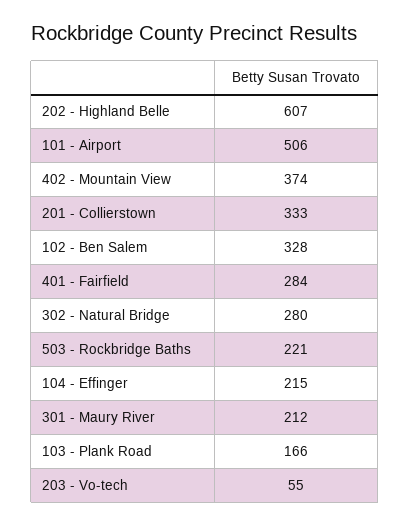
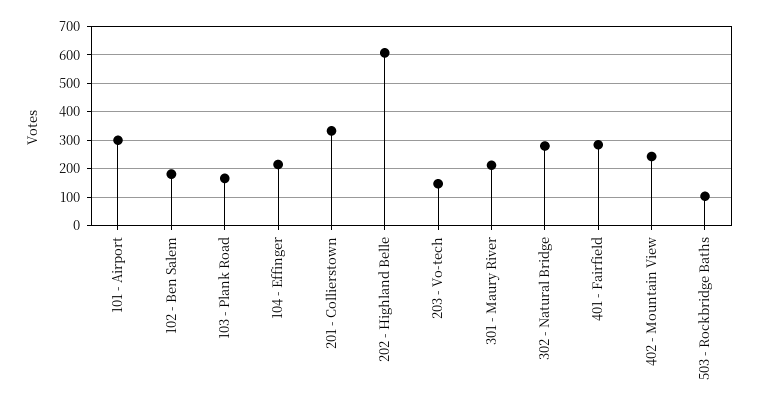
101 - Airport: 506 -> 300
402 - Mountain View: 374 -> 250
102 - Ben Salem: 328 -> 175
503 - Rockbridge Baths: 221 -> 100
203 - Vo-tech: 55 -> 150

